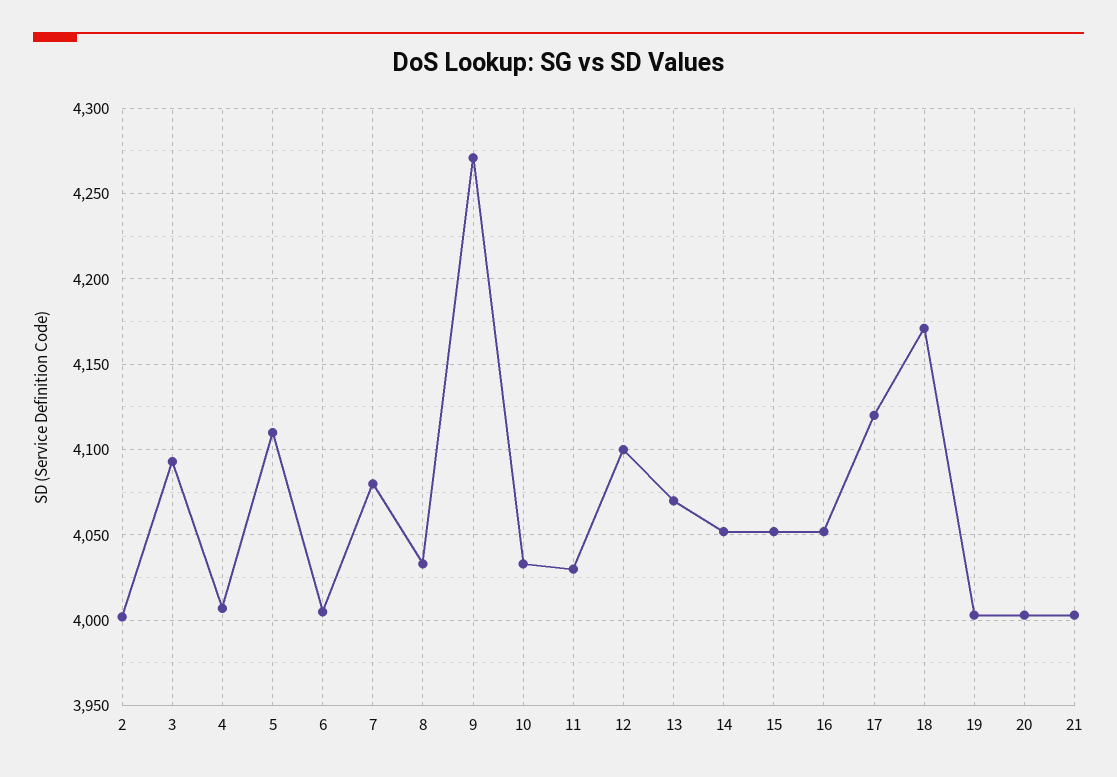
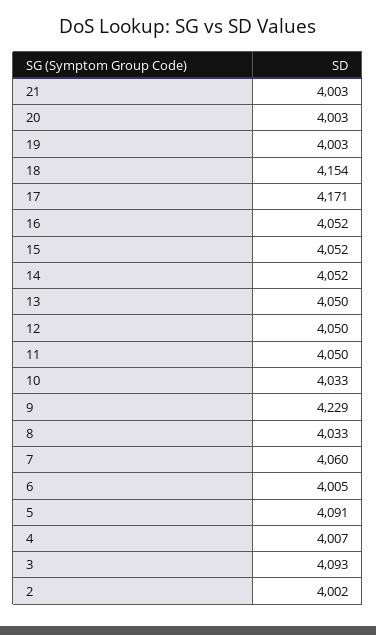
5: 4110 -> 4091
7: 4080 -> 4060
9: 4270 -> 4229
11: 4030 -> 4050
12: 4100 -> 4050
13: 4070 -> 4050
17: 4120 -> 4171
18: 4170 -> 4154

